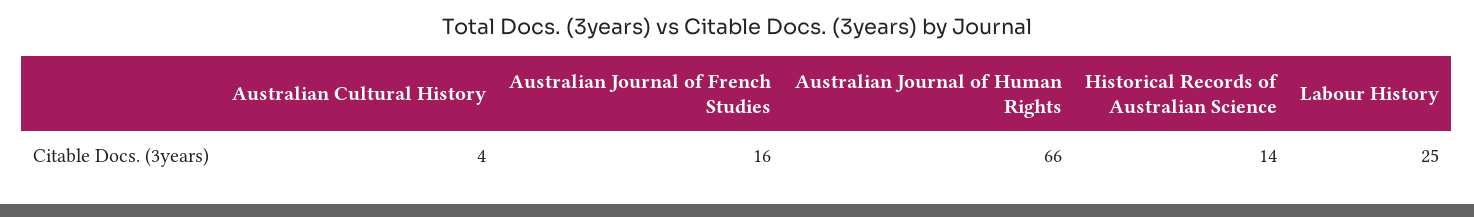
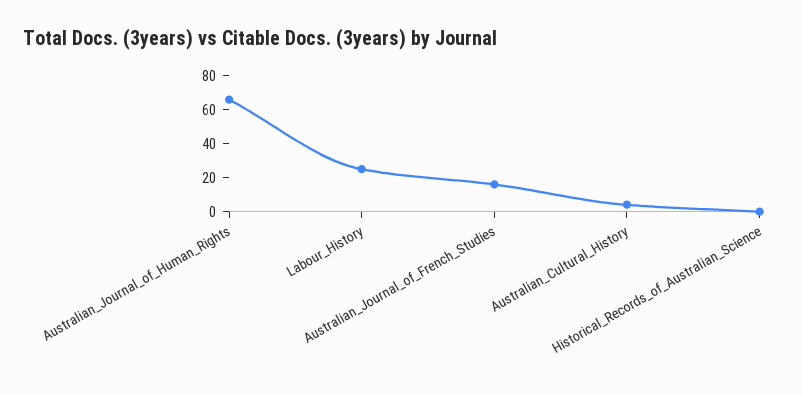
Historical Records of Australian Science: 14 -> 0

